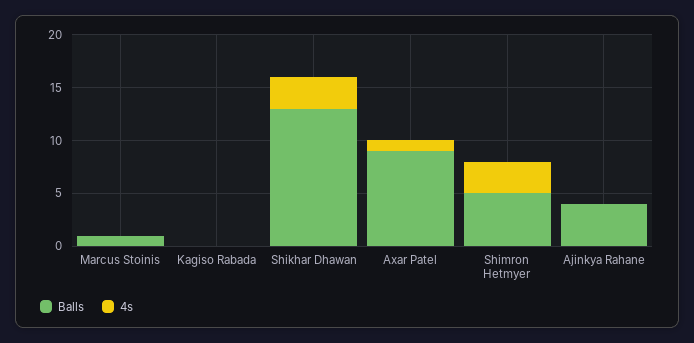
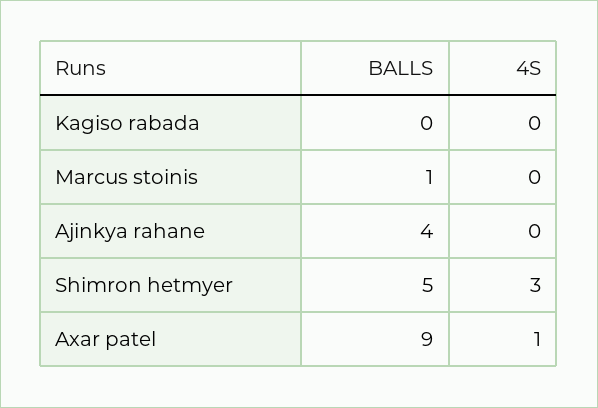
Balls, Shikhar Dhawan: 13 -> none
4s, Shikhar Dhawan: 3 -> none

